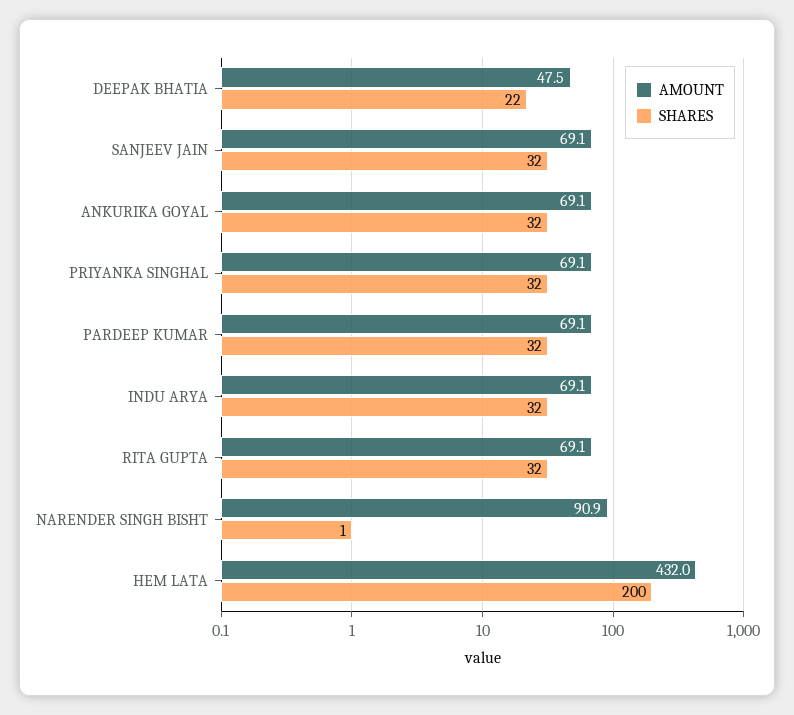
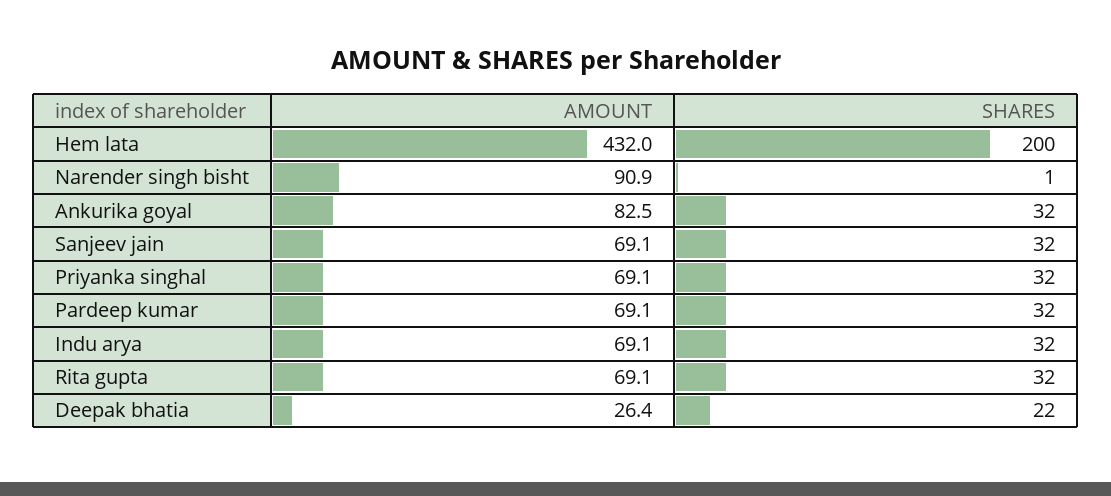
AMOUNT, DEEPAK BHATIA: 47.5 -> 26.4
AMOUNT, ANKURIKA GOYAL: 69.1 -> 82.5

